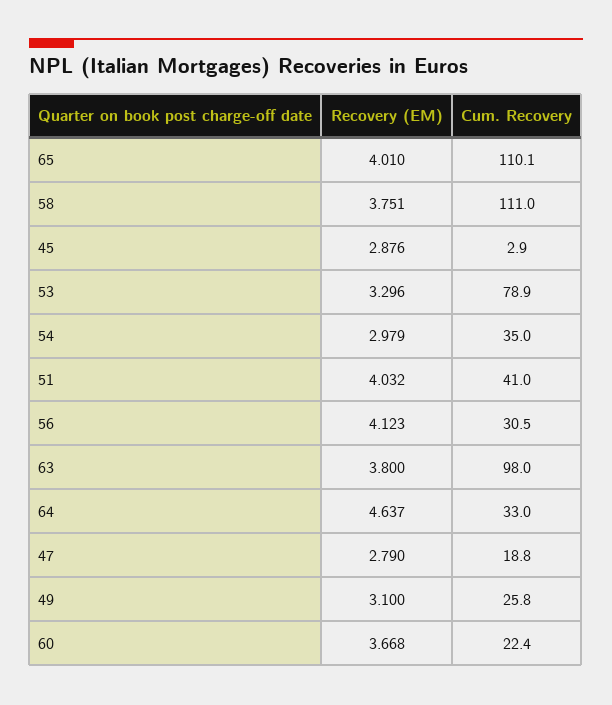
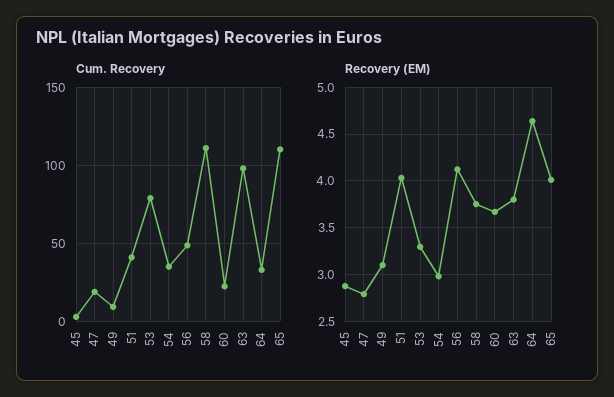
Cum. Recovery, 56: 30.5 -> 50
Cum. Recovery, 49: 25.8 -> 10

